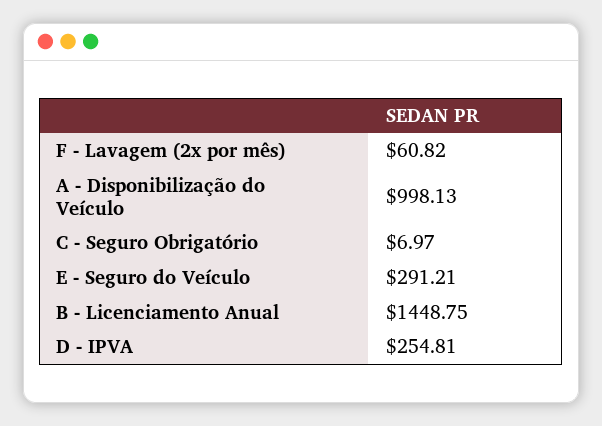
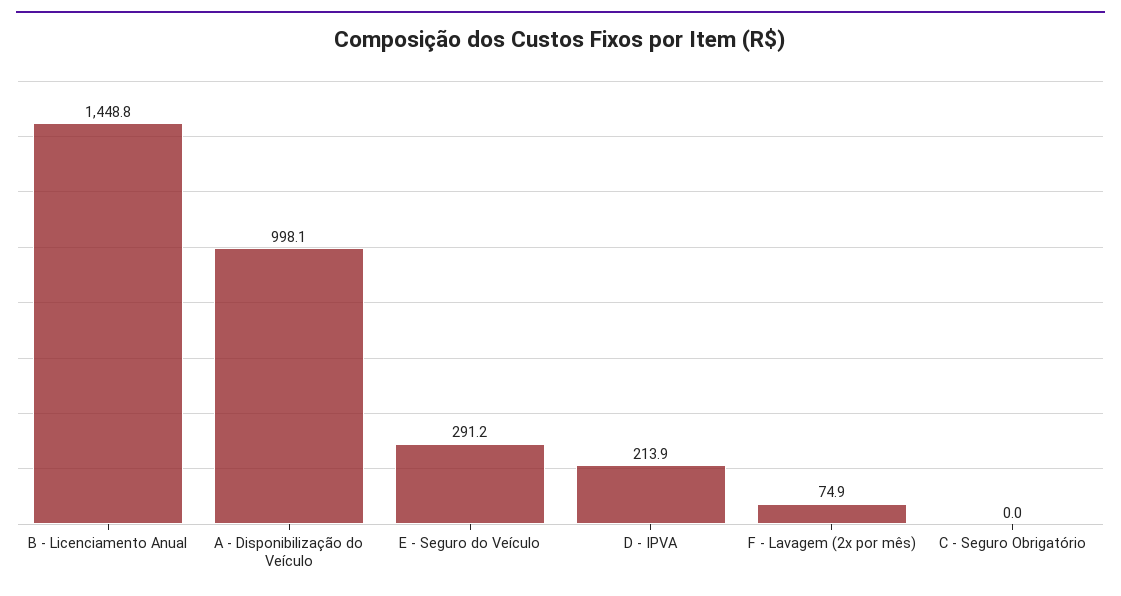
F - Lavagem (2x por mês): 60.82 -> 74.9
C - Seguro Obrigatório: 6.97 -> 0
D - IPVA: 254.81 -> 213.9

